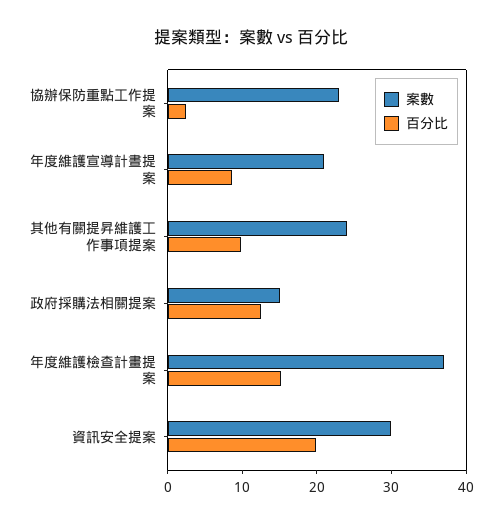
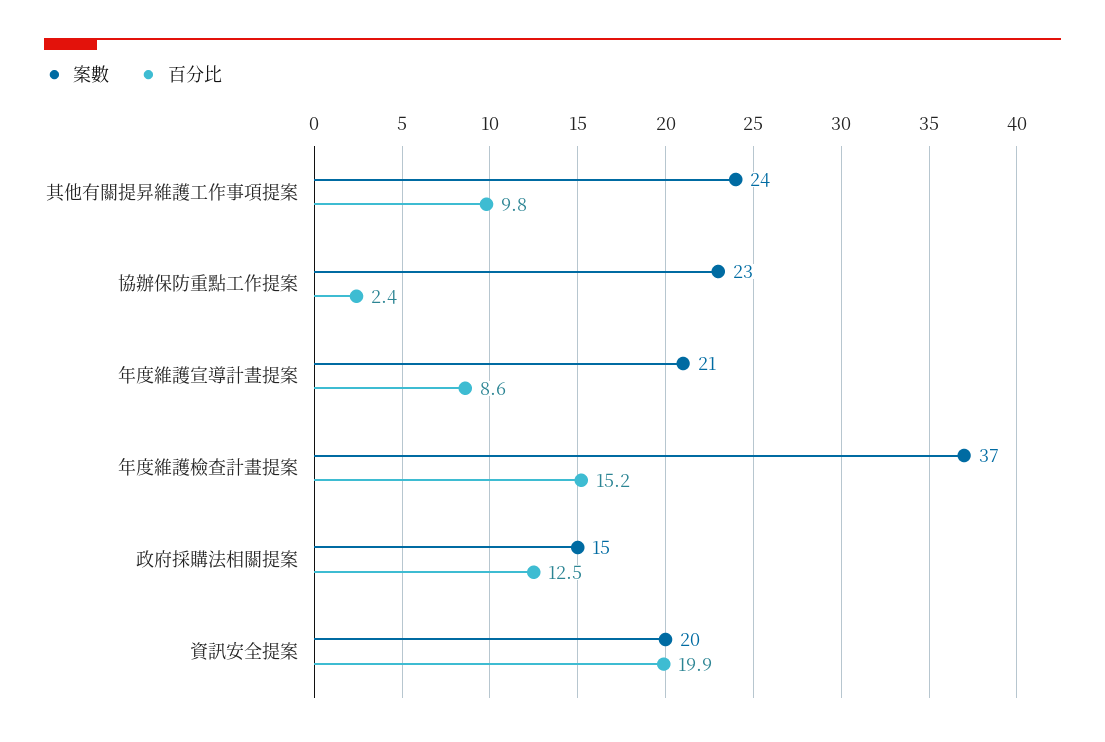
案數, 資訊安全提案: 30 -> 20

